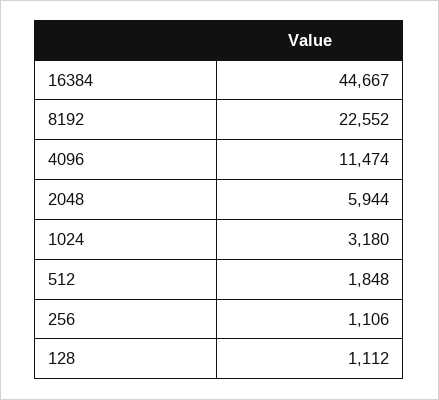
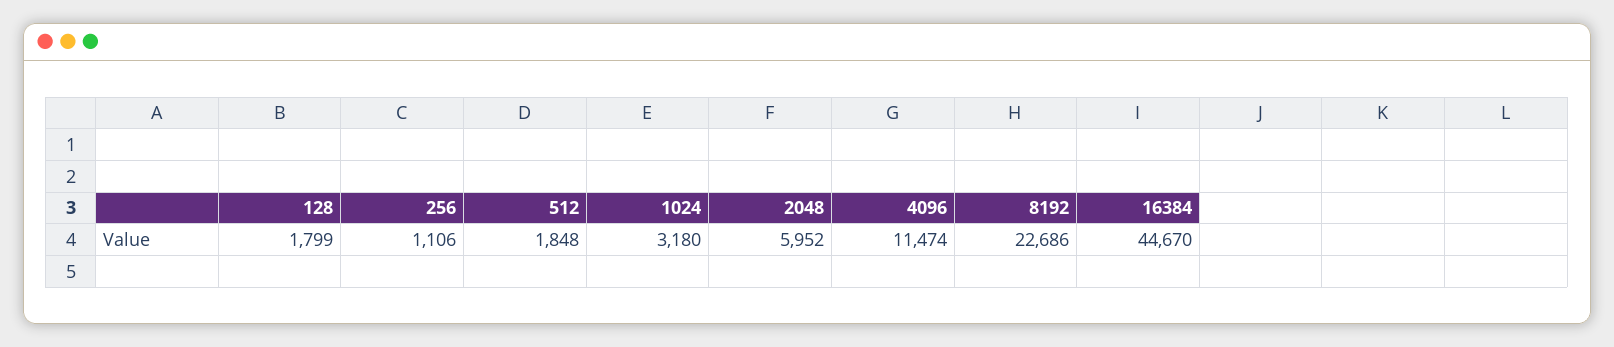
16384: 44667 -> 44670
8192: 22552 -> 22686
2048: 5944 -> 5952
128: 1112 -> 1799

